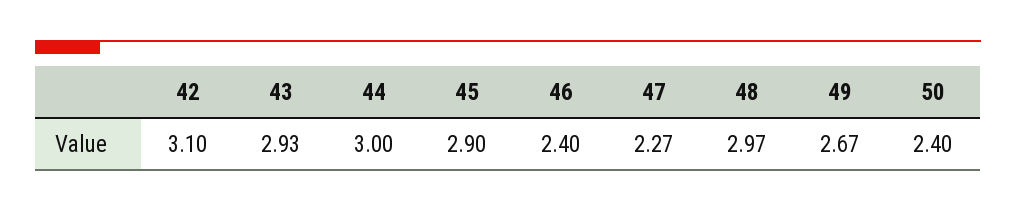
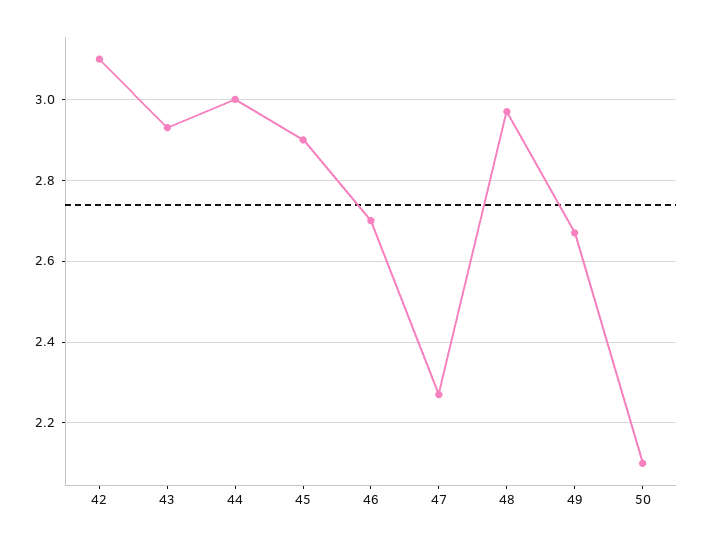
46: 2.4 -> 2.7
50: 2.4 -> 2.1

